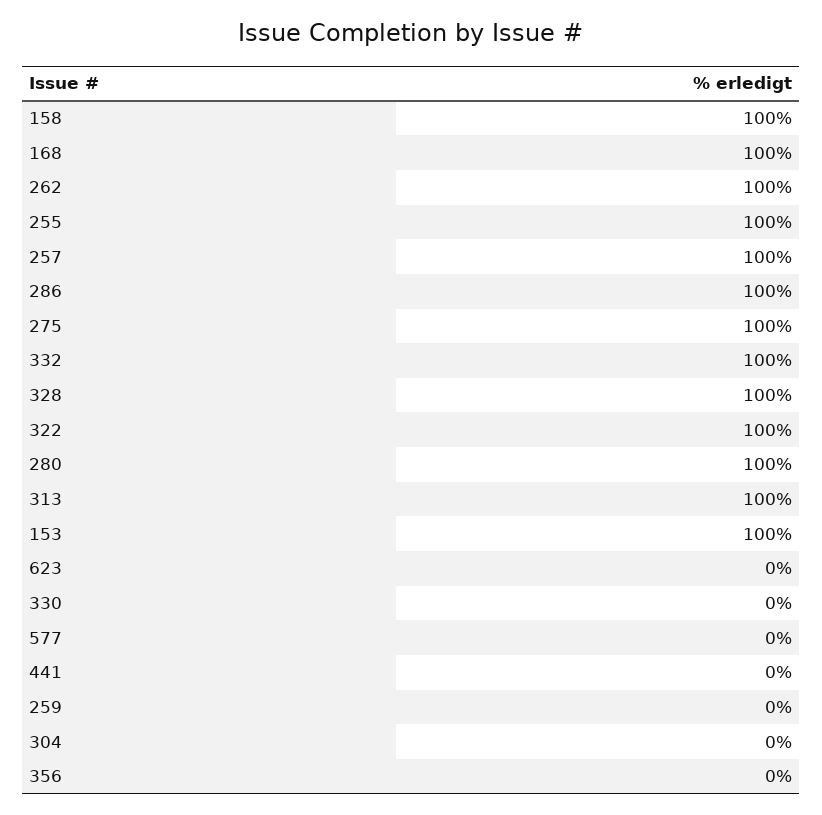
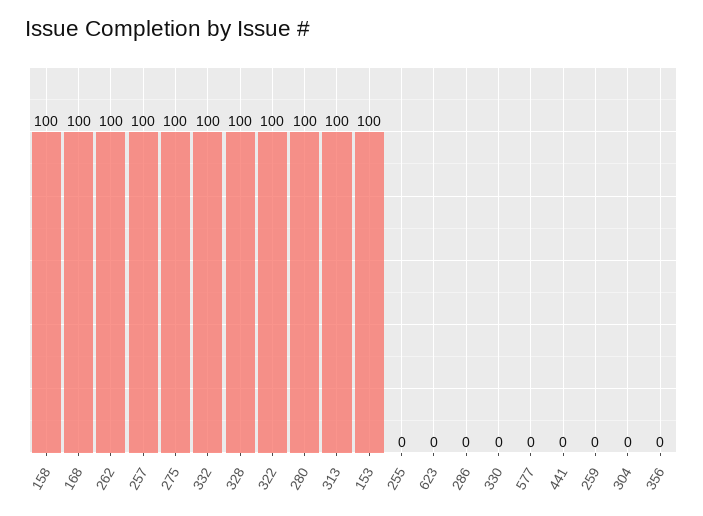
255: 100 -> 0
286: 100 -> 0

